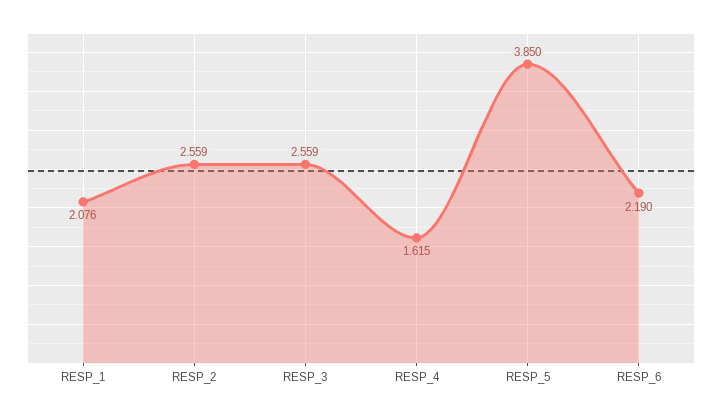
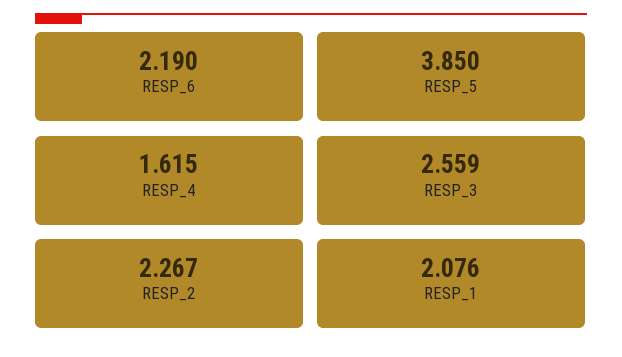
RESP_2: 2.559 -> 2.267

